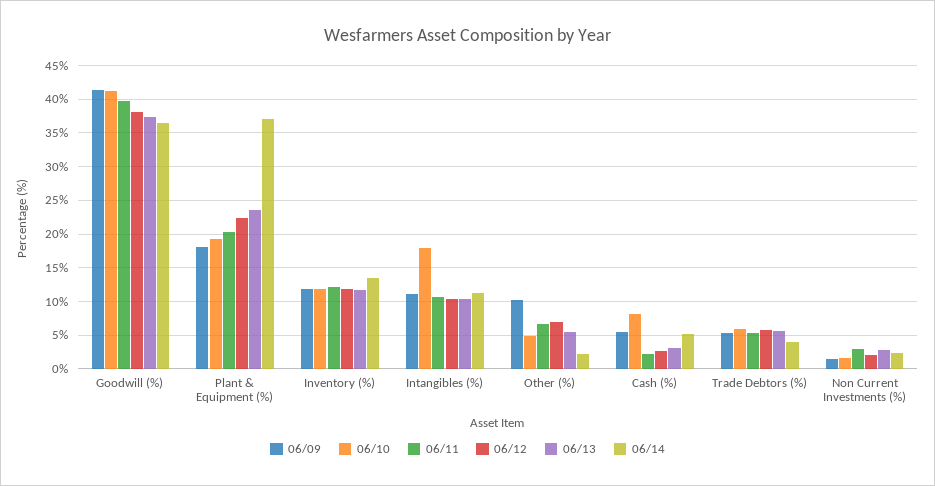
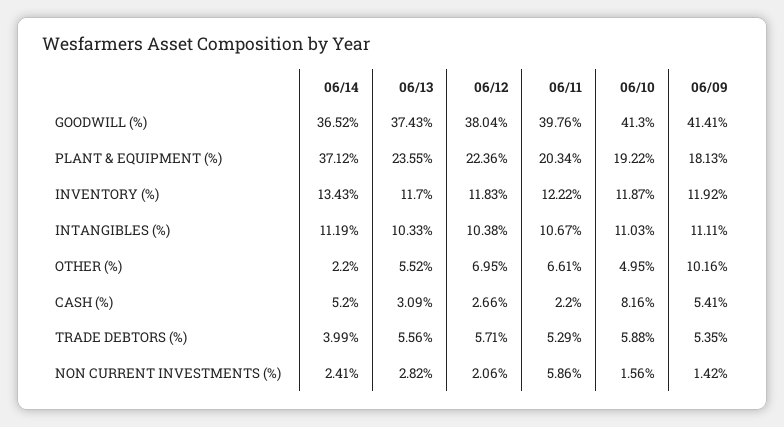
06/10, Intangibles (%): 18 -> 11.03
06/11, Non Current Investments (%): 3 -> 5.86

